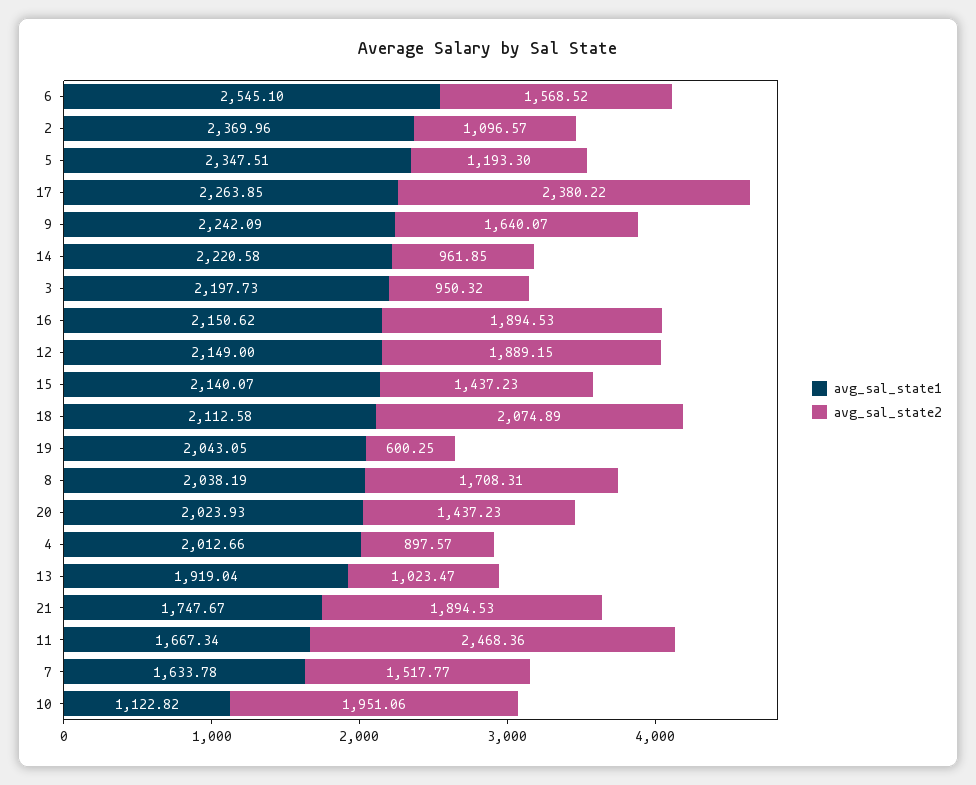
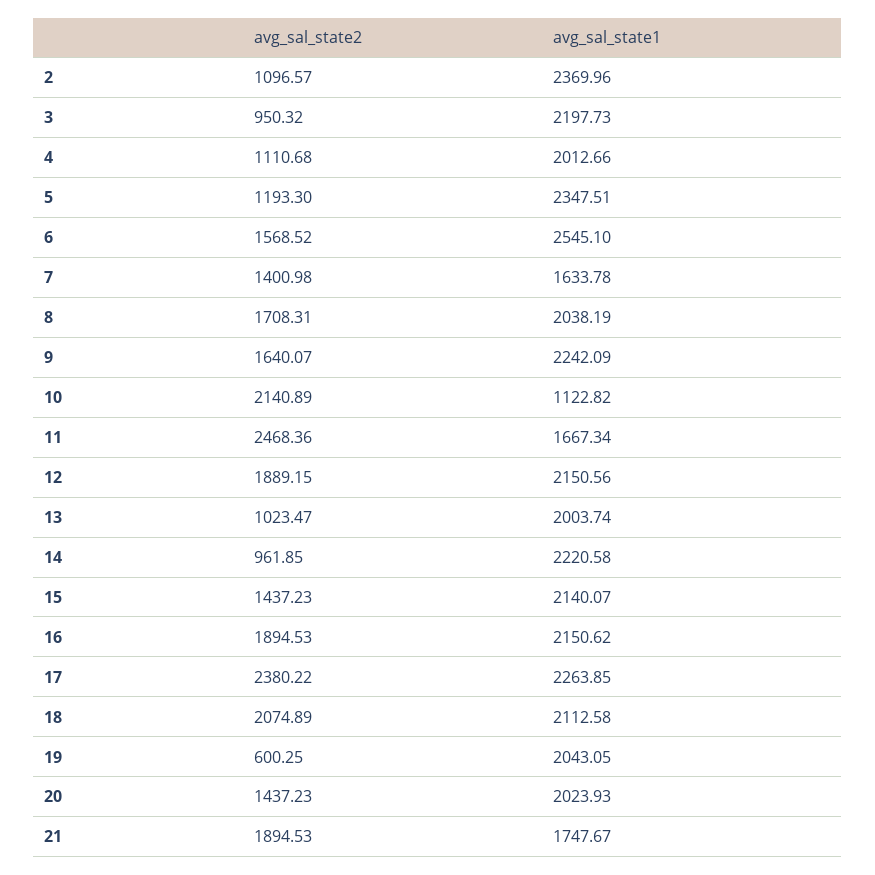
avg_sal_state1, 12: 2149 -> 2150.56
avg_sal_state2, 4: 897.57 -> 1110.68
avg_sal_state1, 13: 1919.04 -> 2003.74
avg_sal_state2, 7: 1517.77 -> 1400.98
avg_sal_state2, 10: 1951.06 -> 2140.89

